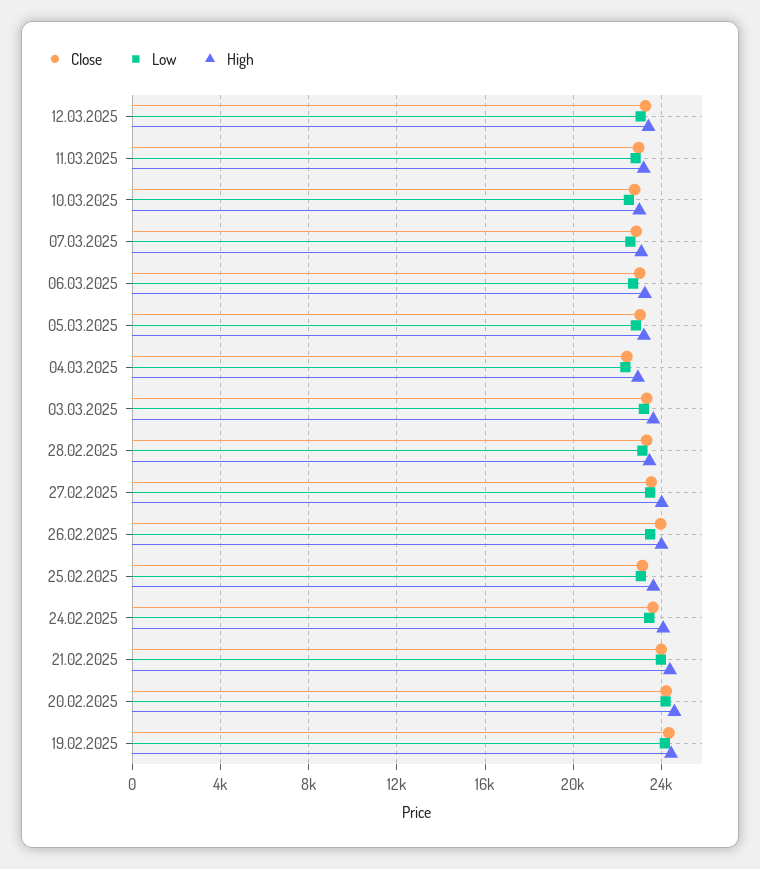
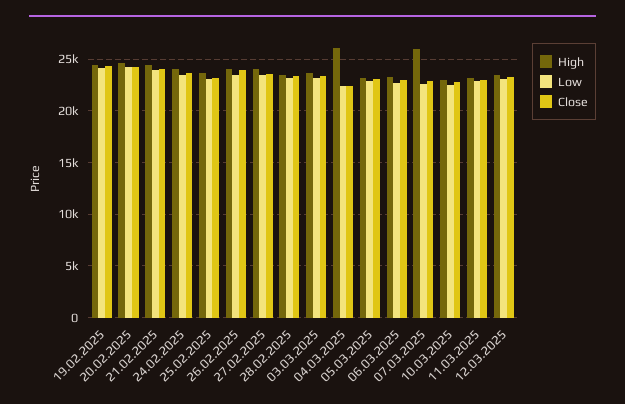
High, 07.03.2025: 23000 -> 26000
High, 04.03.2025: 23000 -> 26000

